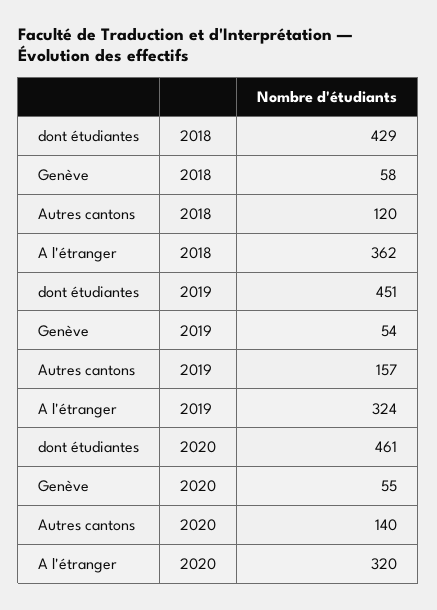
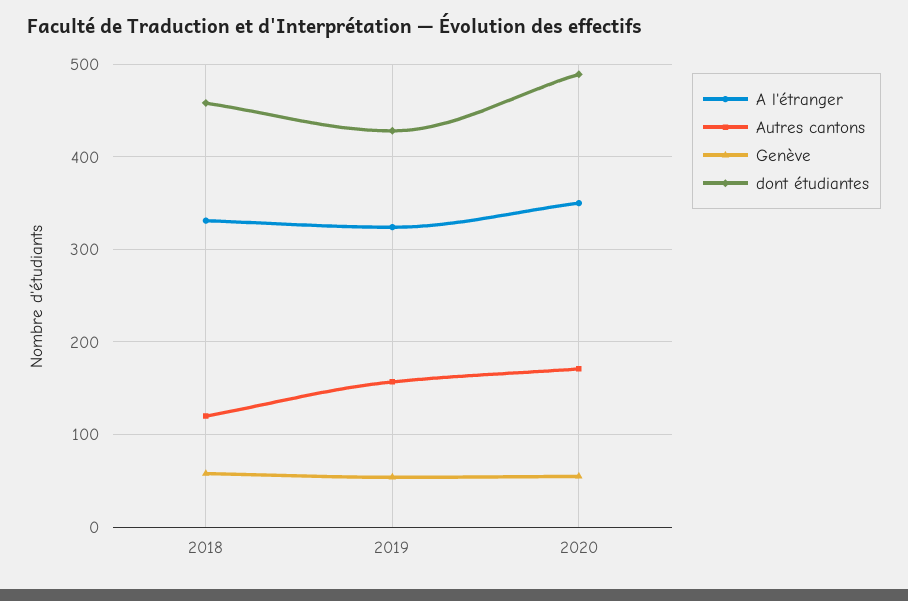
dont étudiantes, 2018: 429 -> 460
A l'étranger, 2018: 362 -> 330
dont étudiantes, 2019: 451 -> 430
dont étudiantes, 2020: 461 -> 490
Autres cantons, 2020: 140 -> 170
A l'étranger, 2020: 320 -> 350

